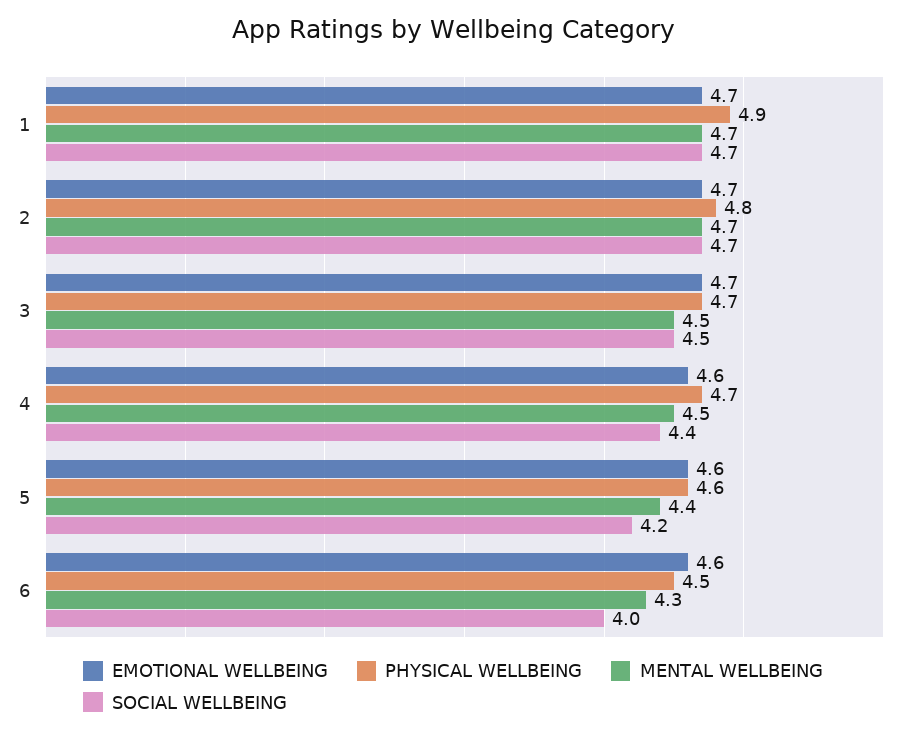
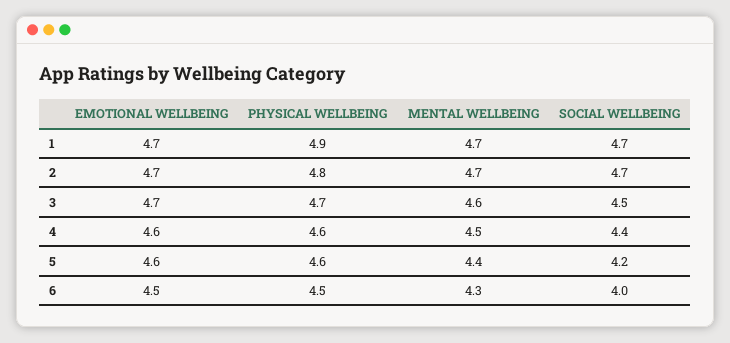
MENTAL WELLBEING, 3: 4.5 -> 4.6
PHYSICAL WELLBEING, 4: 4.7 -> 4.6
EMOTIONAL WELLBEING, 6: 4.6 -> 4.5

